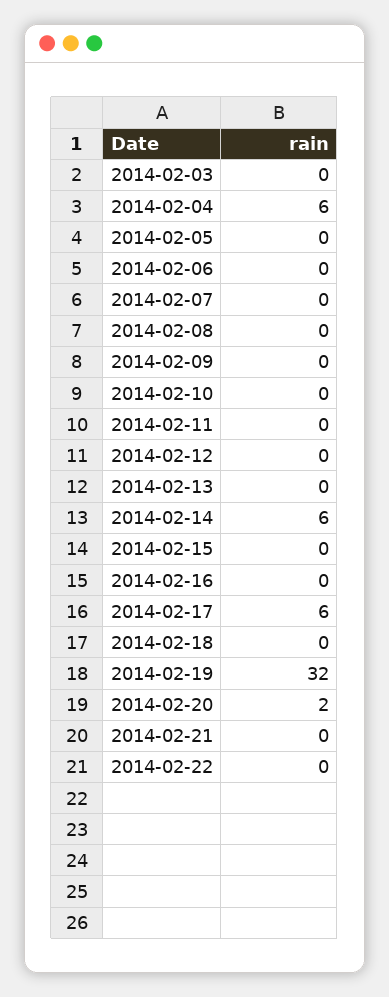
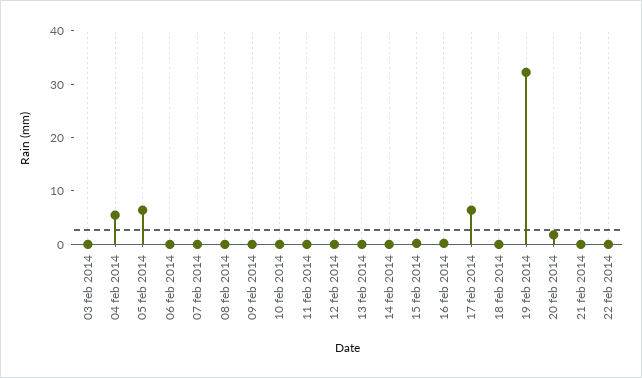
2014-02-05: 0 -> 6
2014-02-14: 6 -> 0

